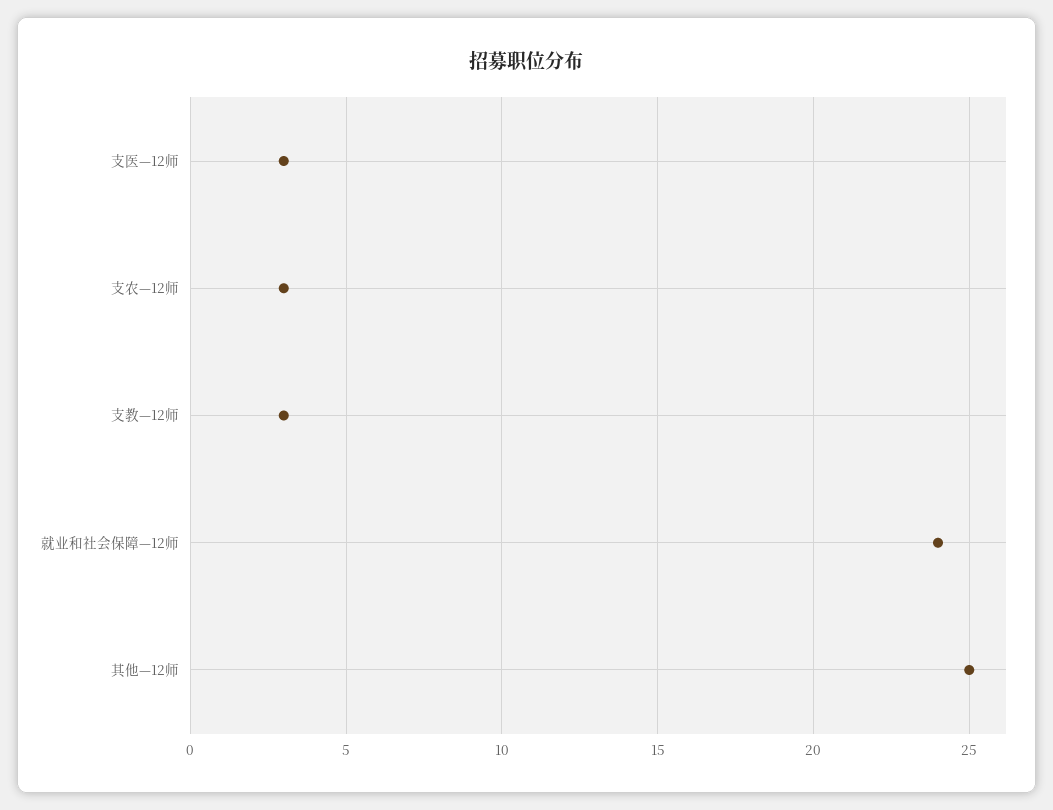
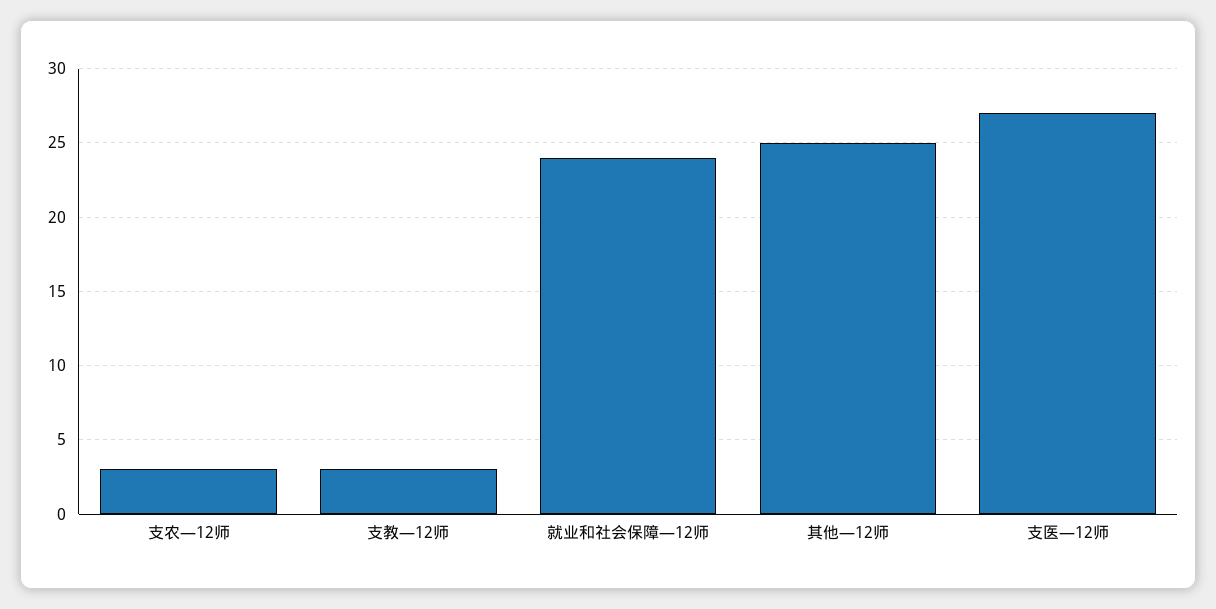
支医—12师: 3 -> 27

